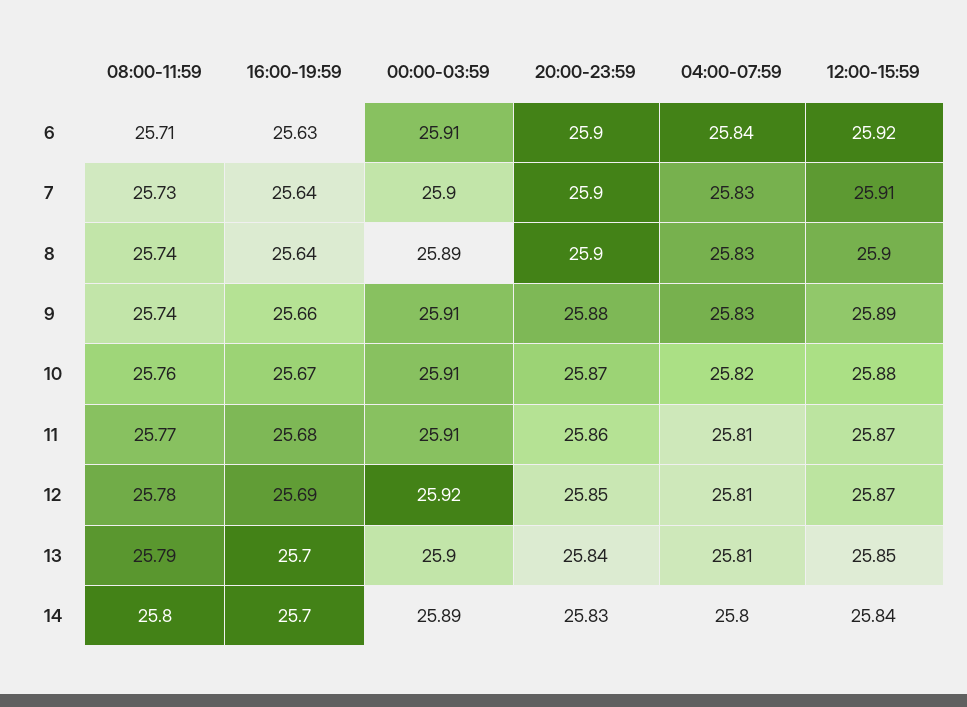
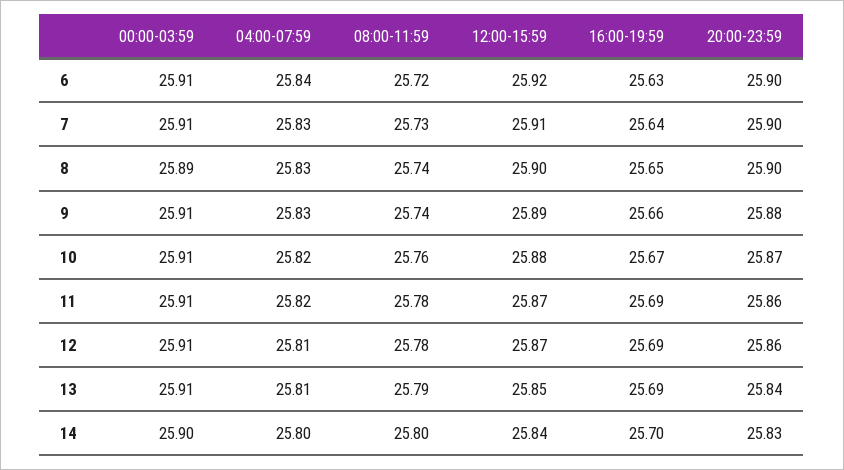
08:00-11:59, 6: 25.71 -> 25.72
00:00-03:59, 7: 25.9 -> 25.91
16:00-19:59, 8: 25.64 -> 25.65
08:00-11:59, 11: 25.77 -> 25.78
16:00-19:59, 11: 25.68 -> 25.69
04:00-07:59, 11: 25.81 -> 25.82
00:00-03:59, 12: 25.92 -> 25.91
20:00-23:59, 12: 25.85 -> 25.86
16:00-19:59, 13: 25.7 -> 25.69
00:00-03:59, 13: 25.9 -> 25.91
00:00-03:59, 14: 25.89 -> 25.9

